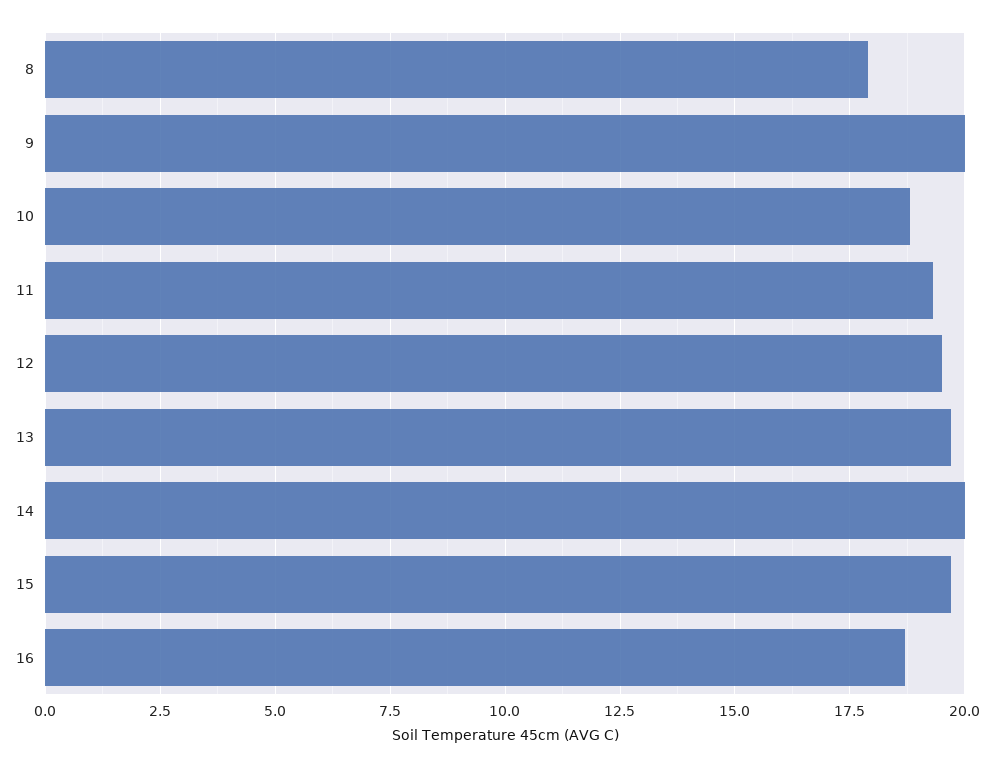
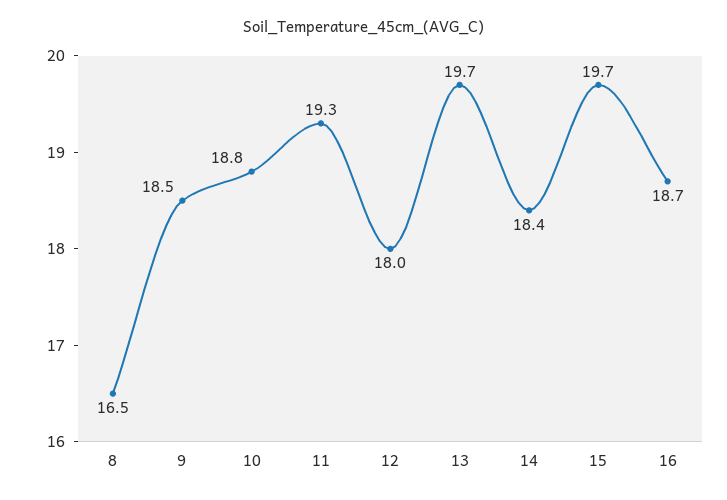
8: 18 -> 16.5
9: 20 -> 18.5
12: 19.5 -> 18
14: 20 -> 18.4

